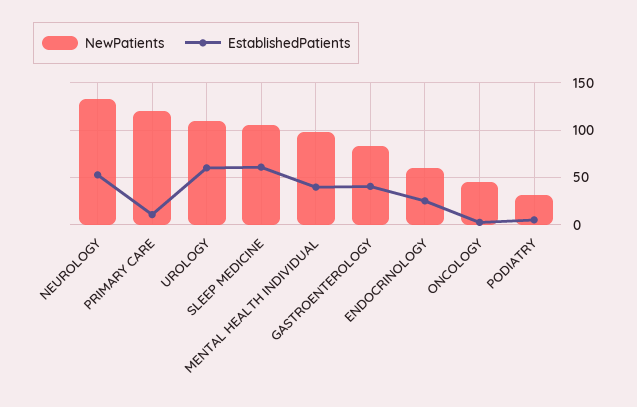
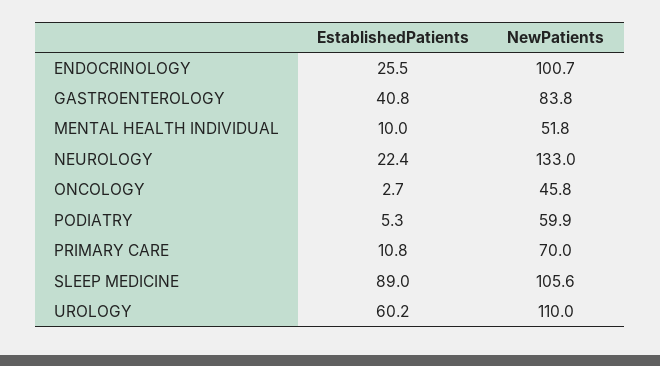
EstablishedPatients, NEUROLOGY: 50 -> 22.4
NewPatients, PRIMARY CARE: 120 -> 70
EstablishedPatients, SLEEP MEDICINE: 60 -> 89
NewPatients, MENTAL HEALTH INDIVIDUAL: 100 -> 51.8
EstablishedPatients, MENTAL HEALTH INDIVIDUAL: 40 -> 10
NewPatients, ENDOCRINOLOGY: 60 -> 100.7
NewPatients, PODIATRY: 30 -> 59.9

